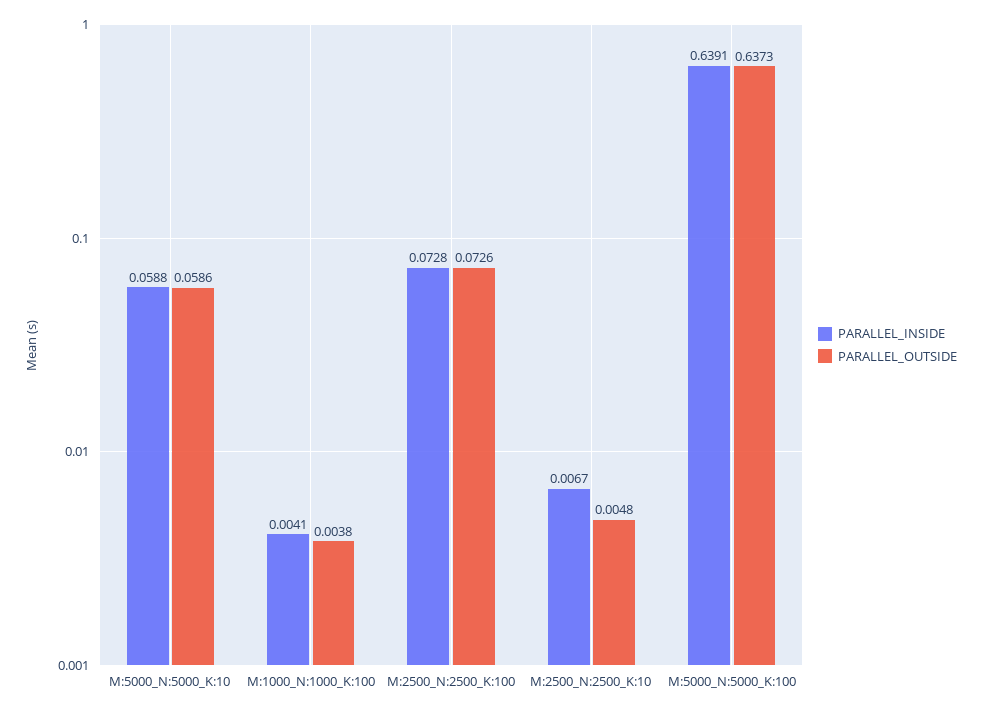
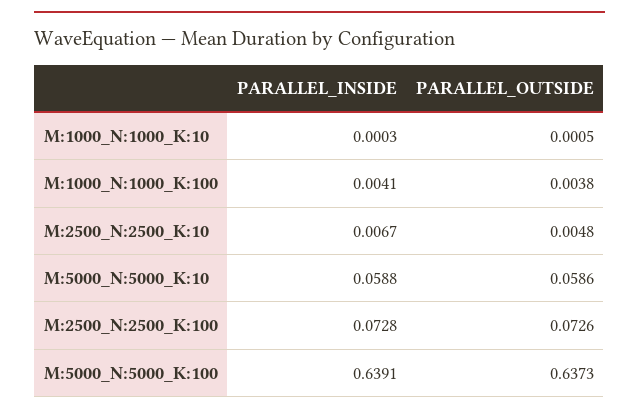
PARALLEL_INSIDE, M:1000_N:1000_K:10: none -> 0.0003
PARALLEL_OUTSIDE, M:1000_N:1000_K:10: none -> 0.0005

